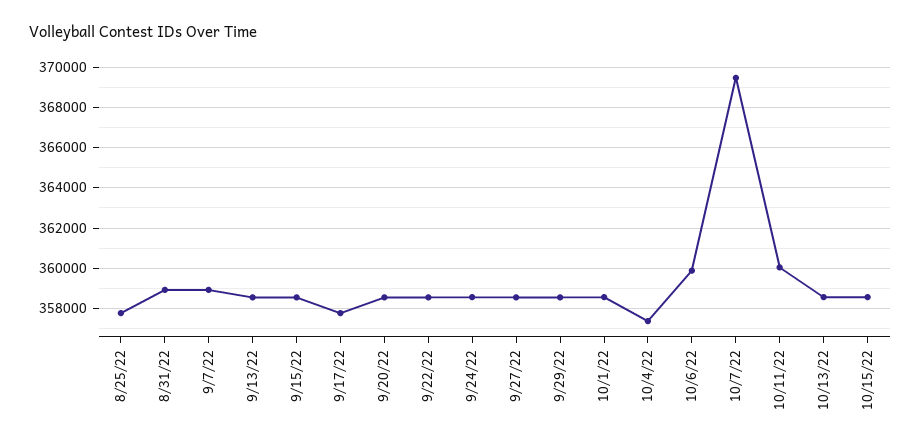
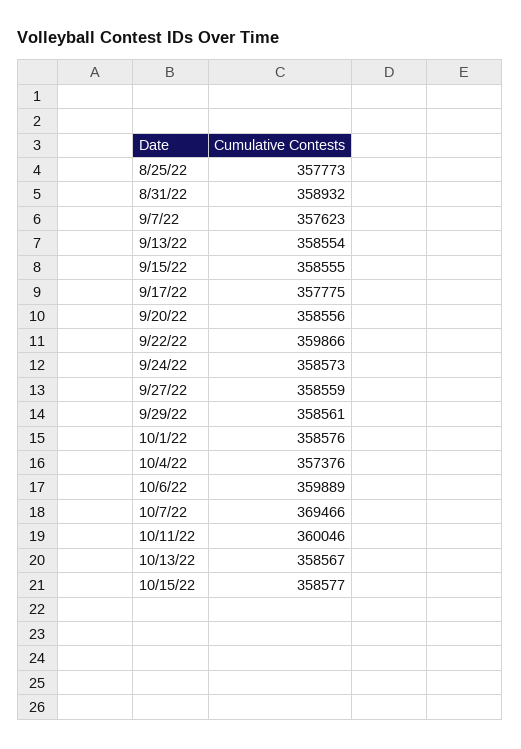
9/7/22: 359000 -> 357623
9/22/22: 358500 -> 359866

